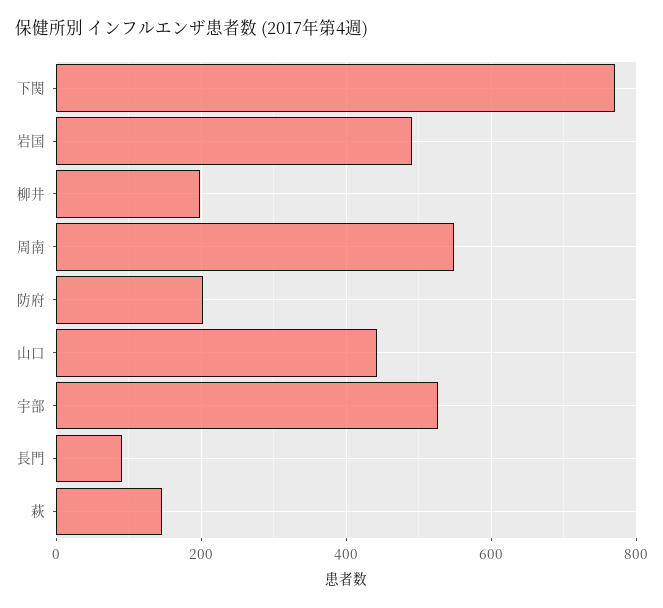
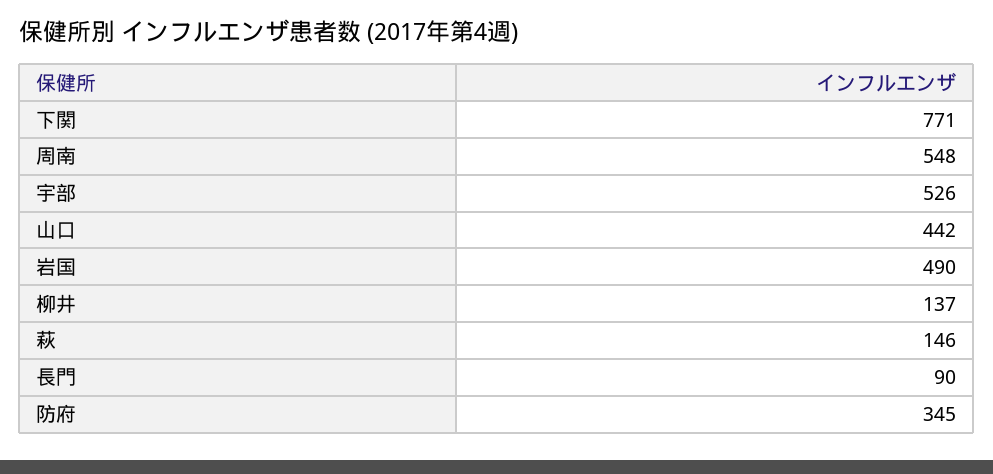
柳井: 200 -> 137
防府: 200 -> 345

